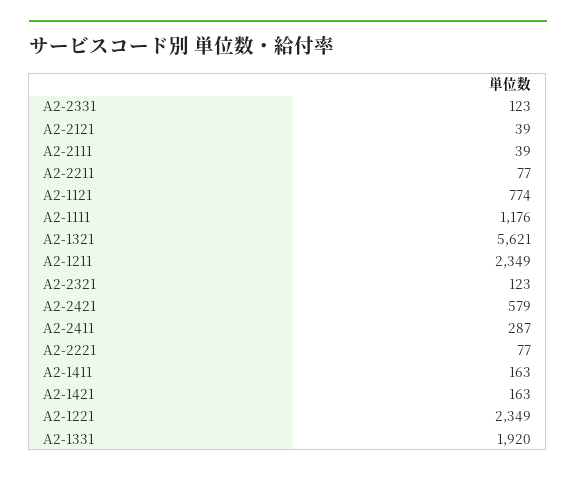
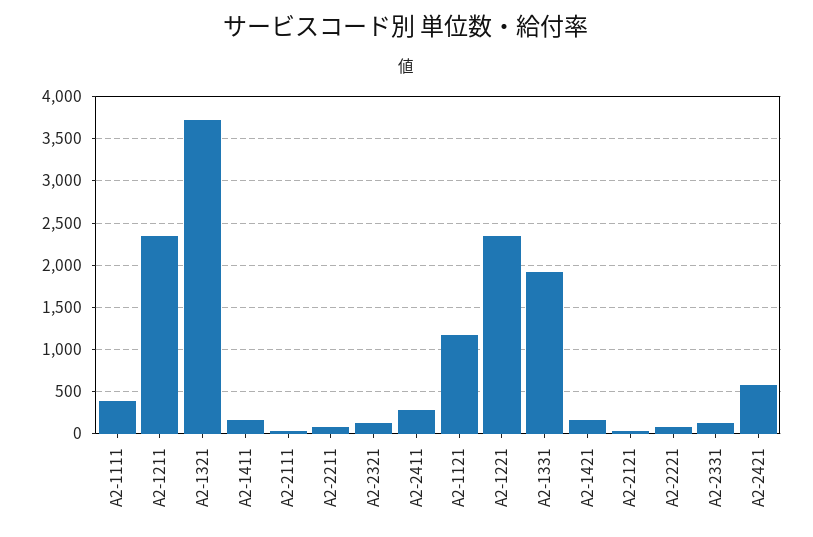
A2-1121: 774 -> 1200
A2-1111: 1176 -> 400
A2-1321: 5621 -> 3700

